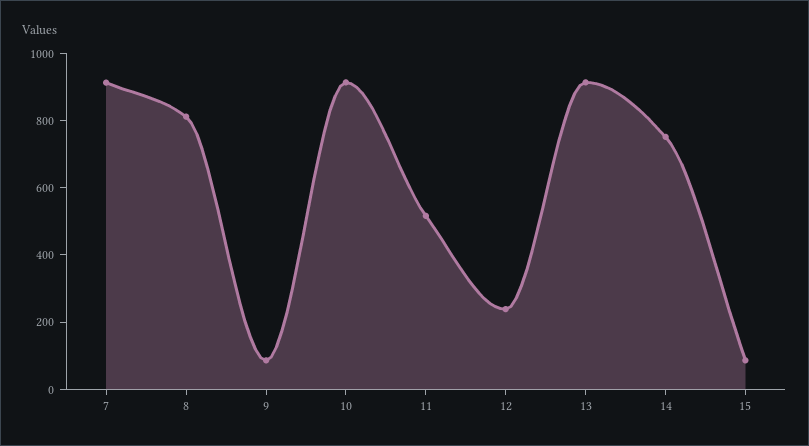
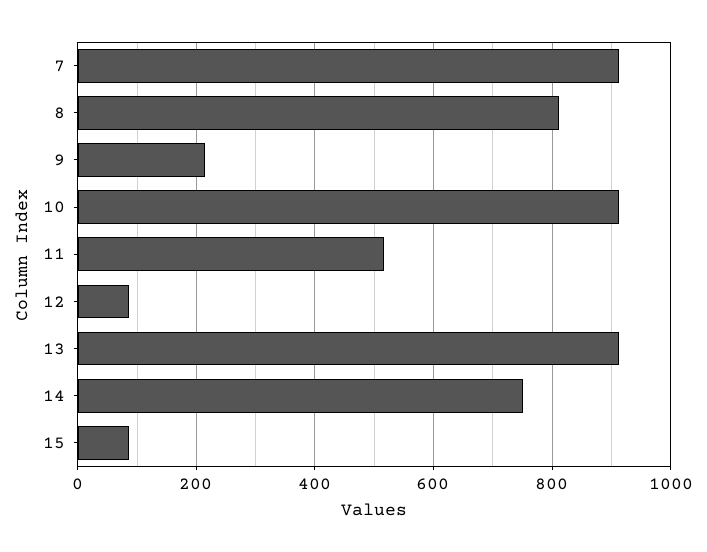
9: 100 -> 220
12: 250 -> 80

